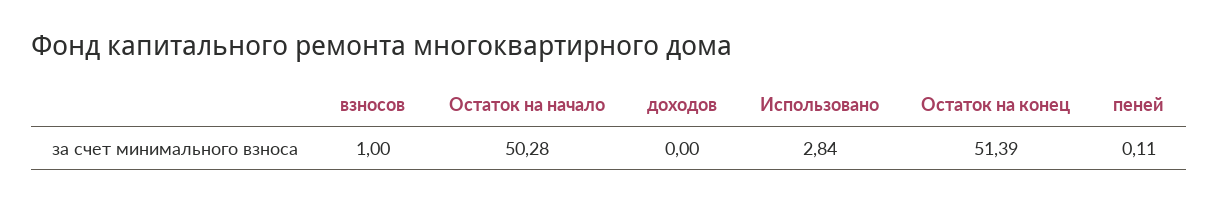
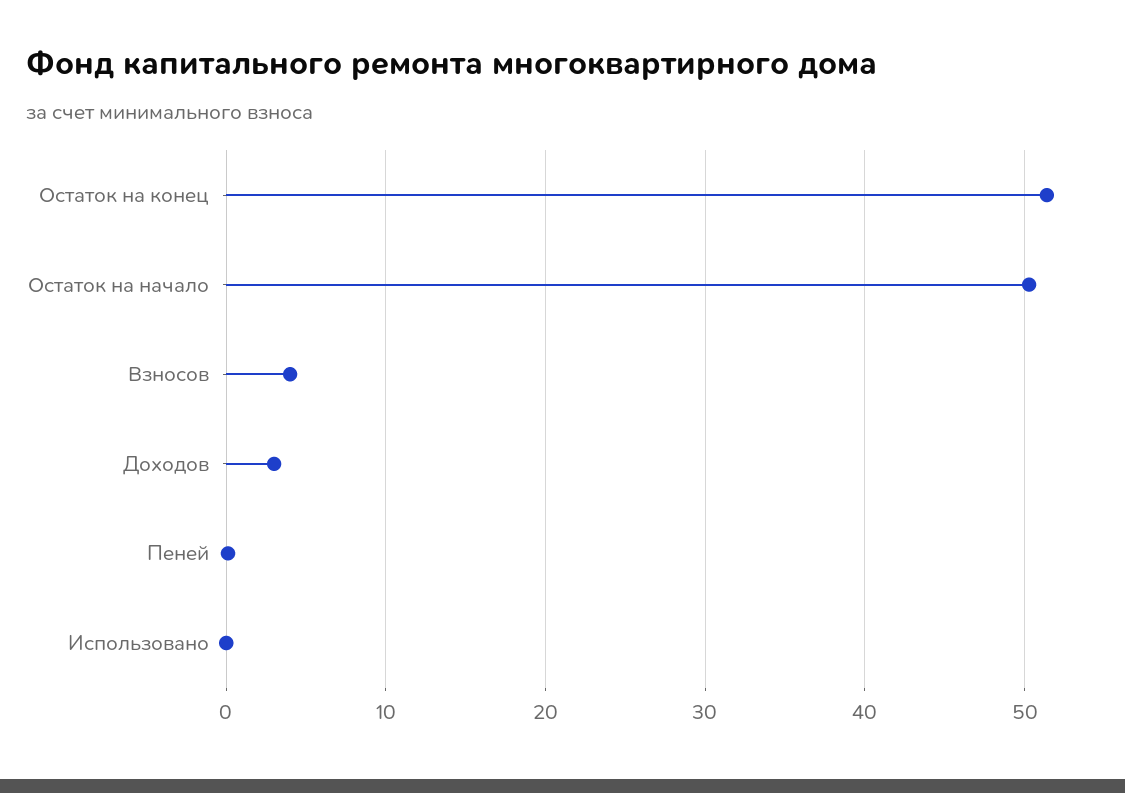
взносов: 1 -> 4
доходов: 0 -> 3
Использовано: 2.84 -> 0

